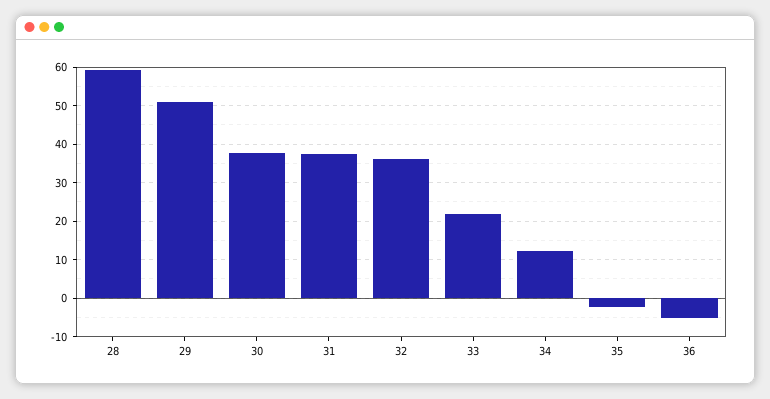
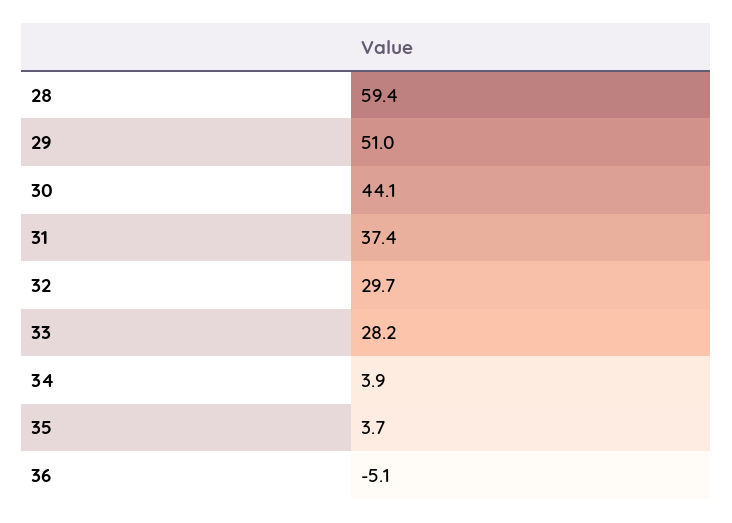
30: 38 -> 44.1
32: 36 -> 29.7
33: 22 -> 28.2
34: 12 -> 3.9
35: -2 -> 3.7

